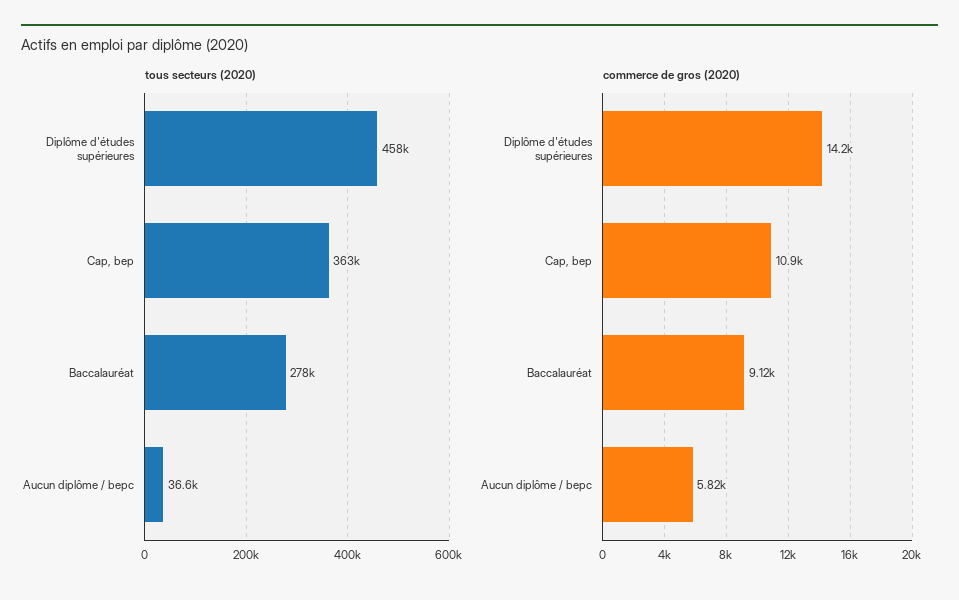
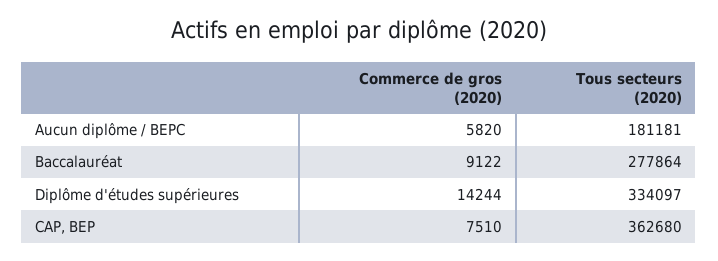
tous secteurs (2020), Diplôme d'études supérieures: 458000 -> 334097
tous secteurs (2020), Aucun diplôme / bepc: 36600 -> 181181
commerce de gros (2020), Cap, bep: 10900 -> 7510

